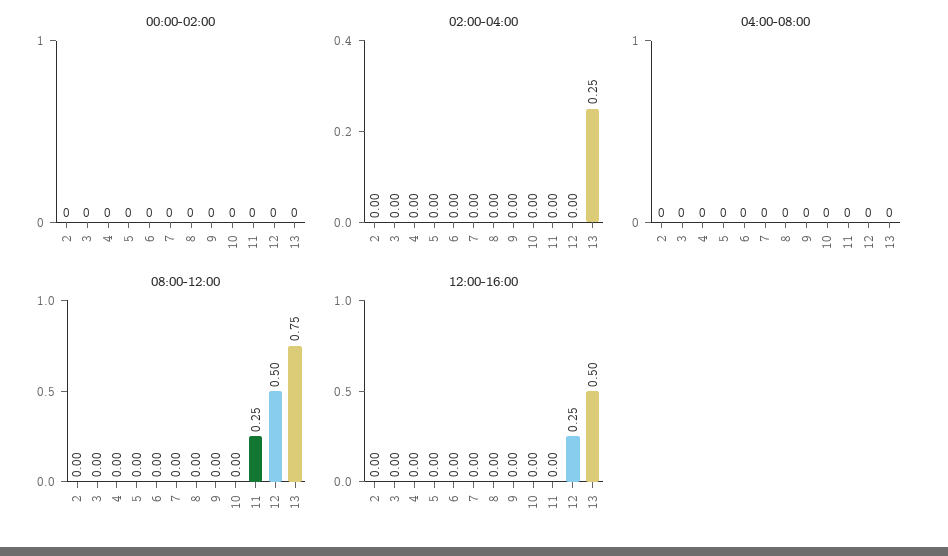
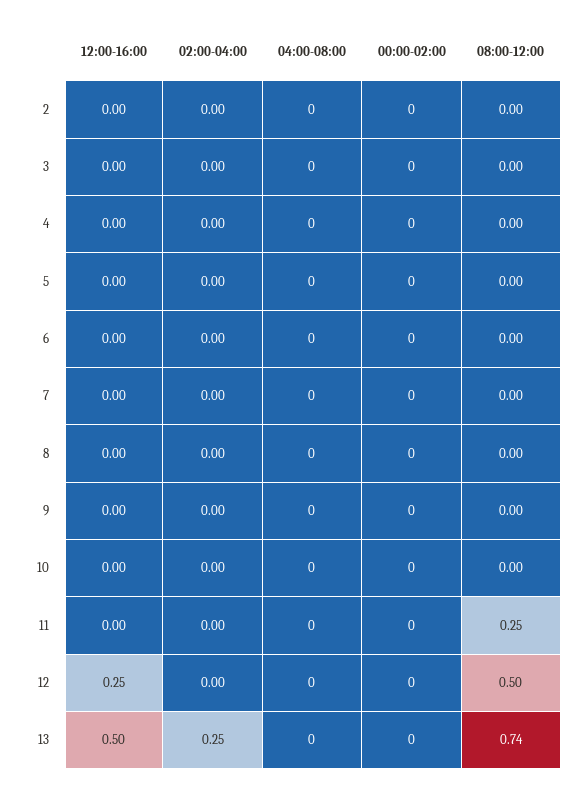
08:00-12:00, 13: 0.75 -> 0.74

